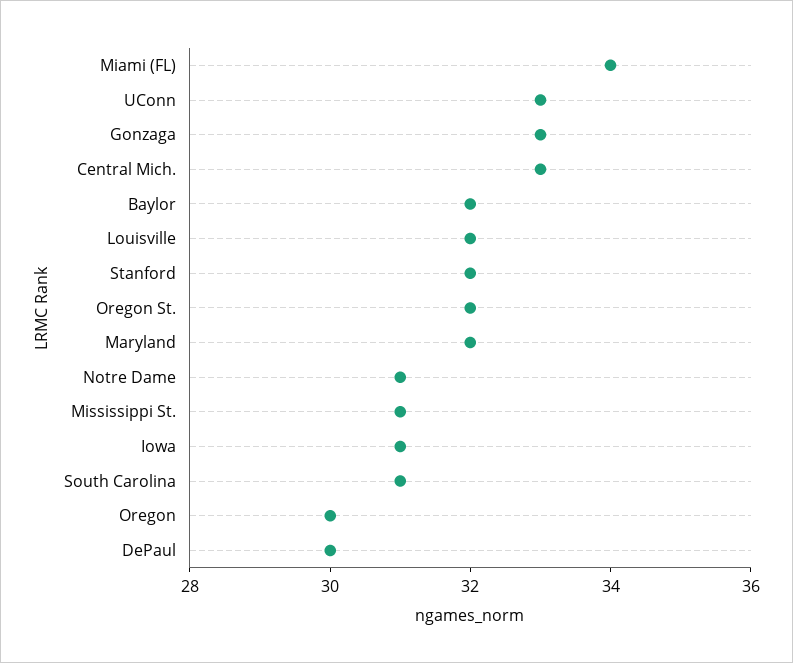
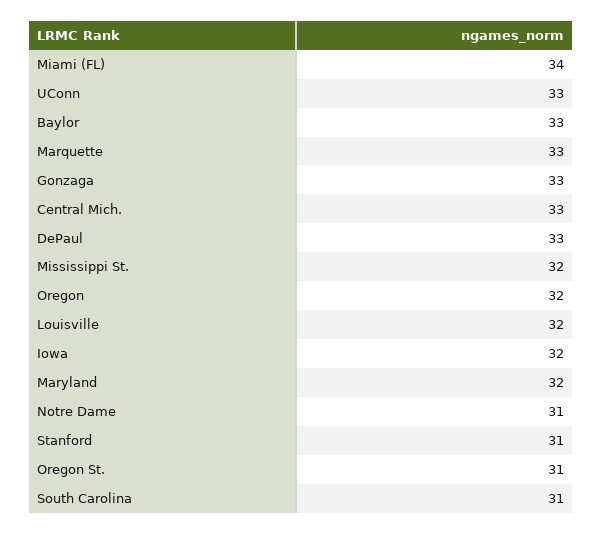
Baylor: 32 -> 33
Stanford: 32 -> 31
Oregon St.: 32 -> 31
Mississippi St.: 31 -> 32
Iowa: 31 -> 32
Oregon: 30 -> 32
DePaul: 30 -> 33
Marquette: none -> 33

